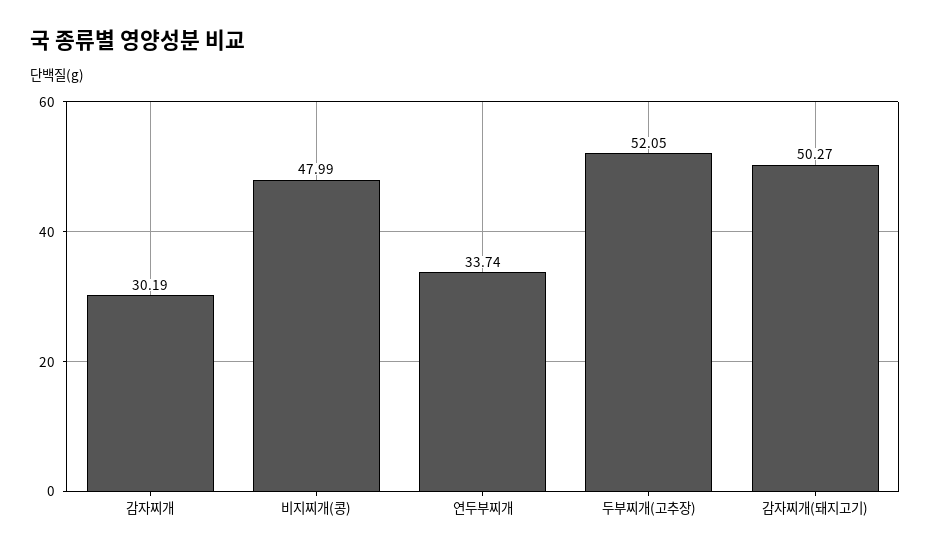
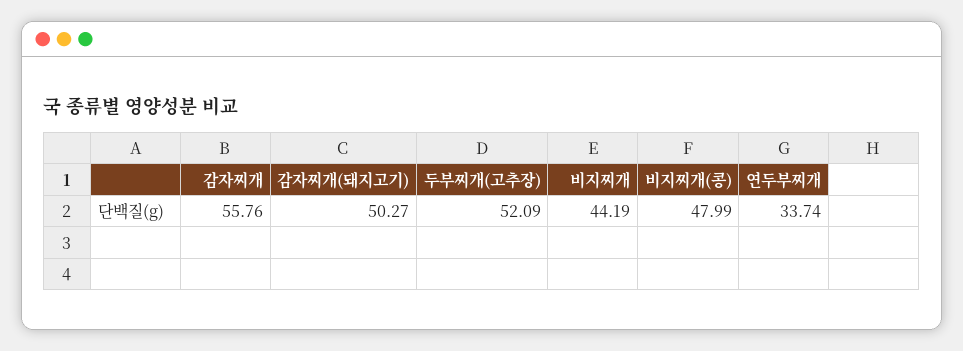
감자찌개: 30.19 -> 55.76
두부찌개(고추장): 52.05 -> 52.09
비지찌개: none -> 44.19

